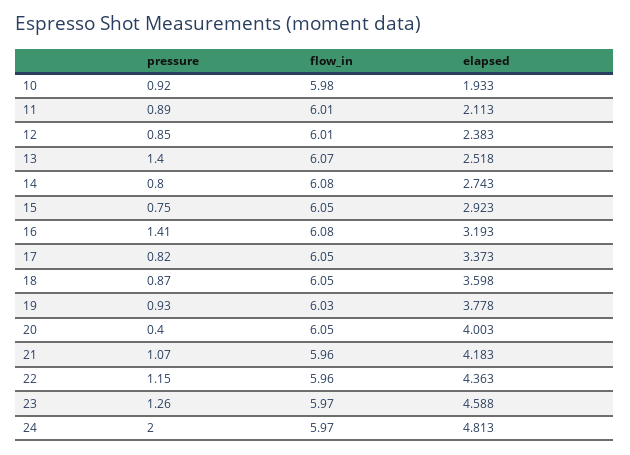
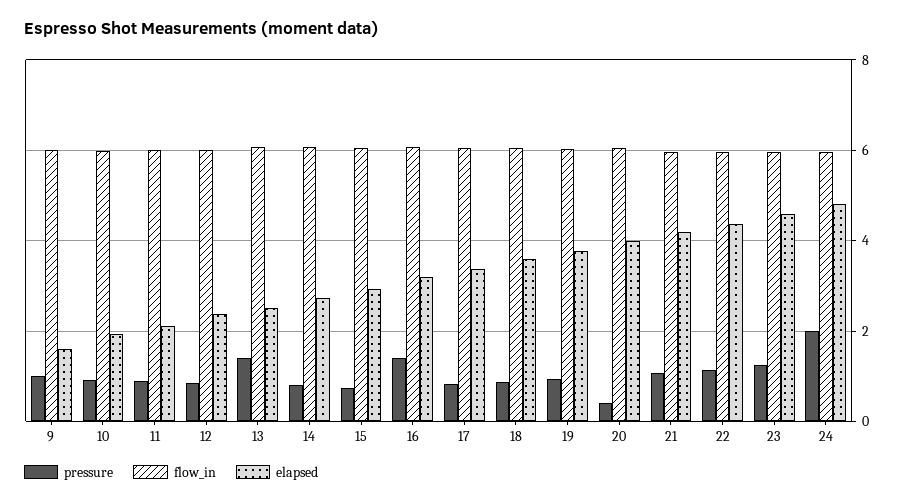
pressure, 9: none -> 1
flow_in, 9: none -> 6
elapsed, 9: none -> 1.6

